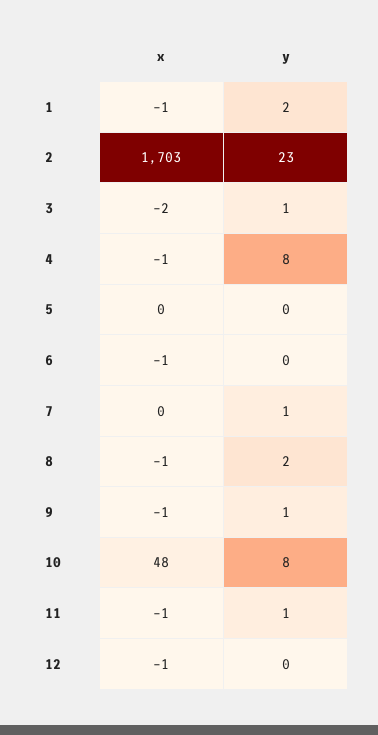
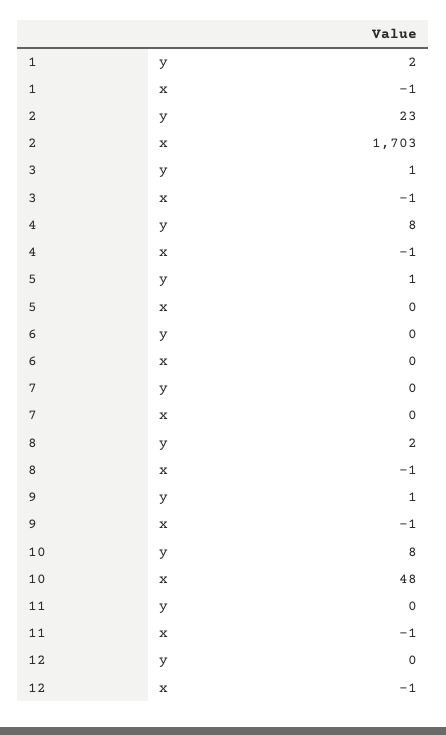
x, 3: -2 -> -1
y, 5: 0 -> 1
x, 6: -1 -> 0
y, 7: 1 -> 0
y, 11: 1 -> 0

